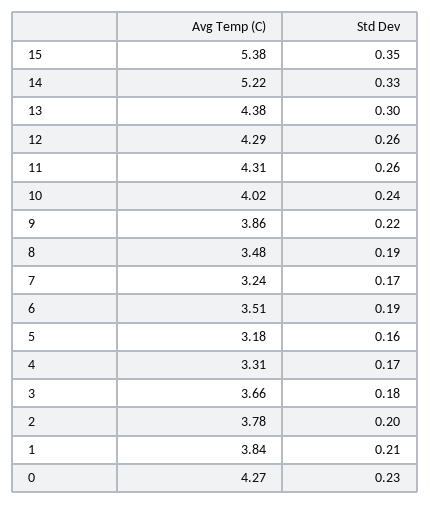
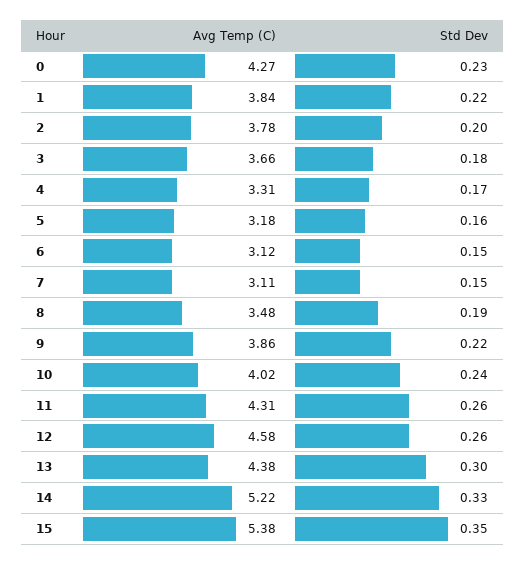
Avg Temp (C), 12: 4.29 -> 4.58
Avg Temp (C), 7: 3.24 -> 3.11
Std Dev, 7: 0.17 -> 0.15
Avg Temp (C), 6: 3.51 -> 3.12
Std Dev, 6: 0.19 -> 0.15
Std Dev, 1: 0.21 -> 0.22

